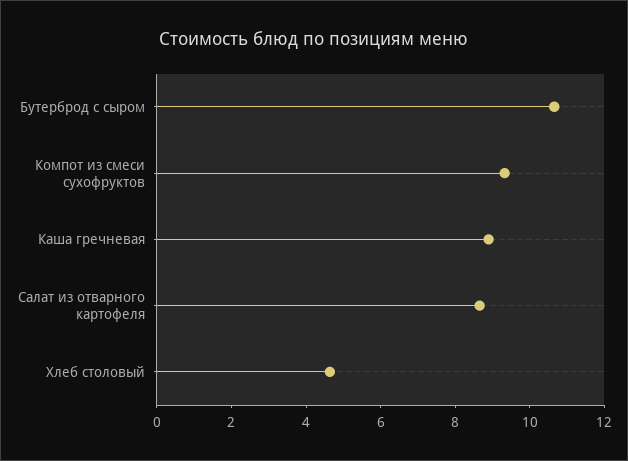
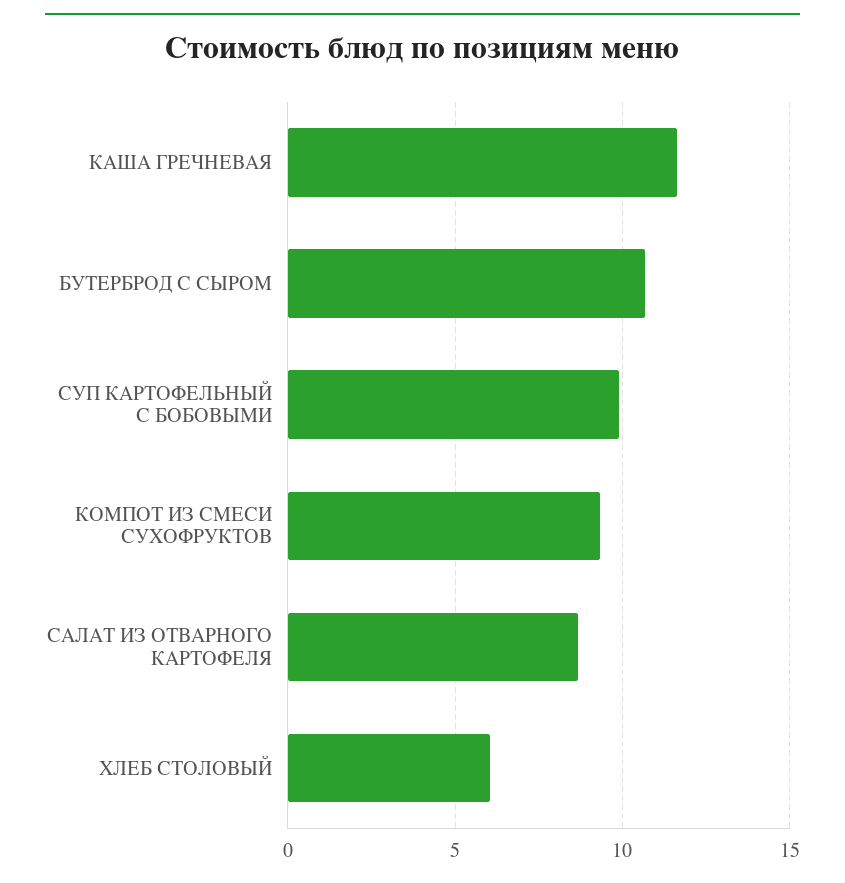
Каша гречневая: 9 -> 11.5
Хлеб столовый: 4.5 -> 6
СУП КАРТОФЕЛЬНЫЙ С БОБОВЫМИ: none -> 10

